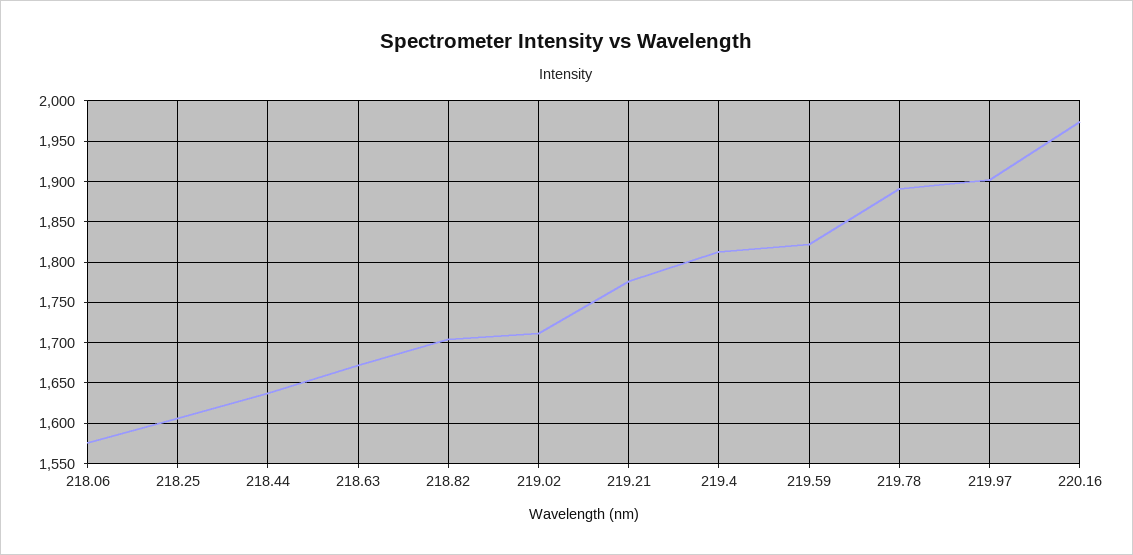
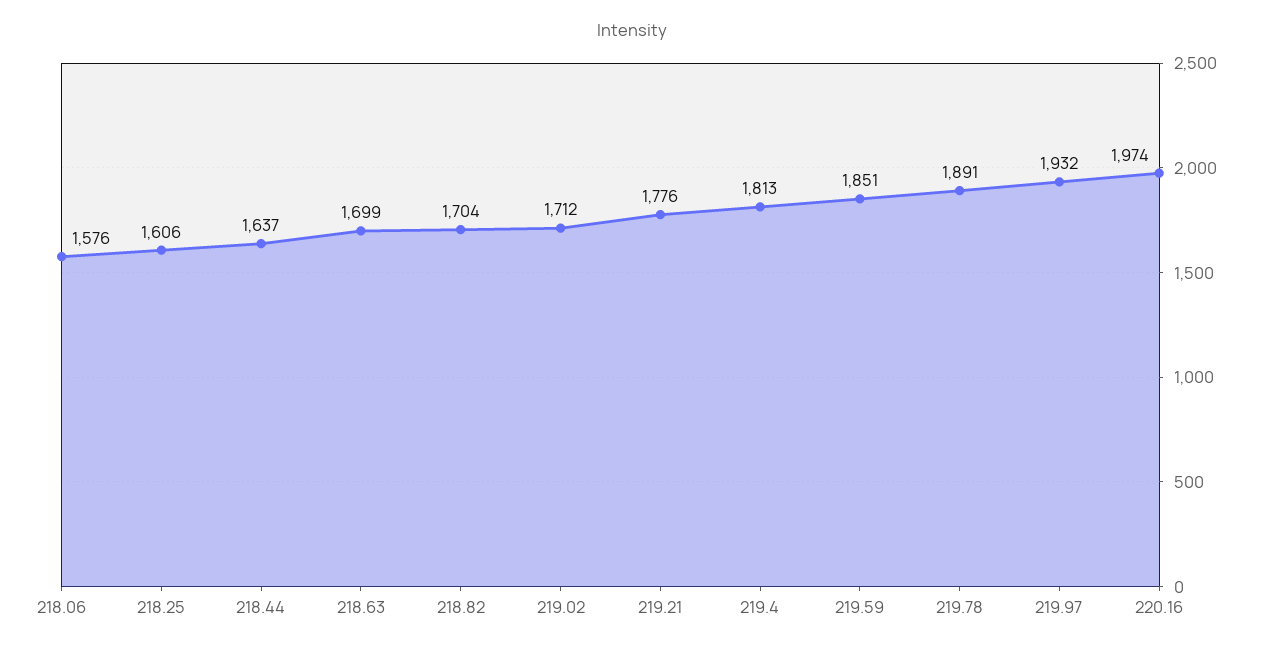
218.63: 1670 -> 1699
219.59: 1820 -> 1851
219.97: 1900 -> 1932

